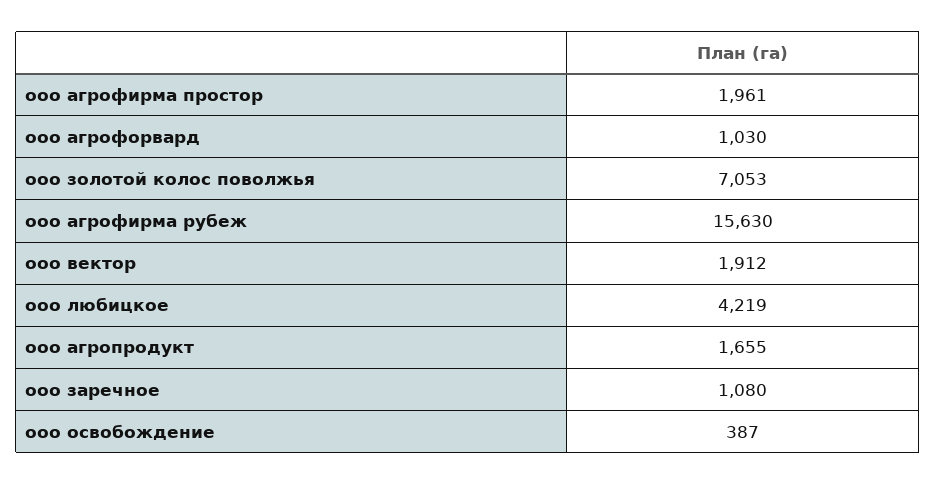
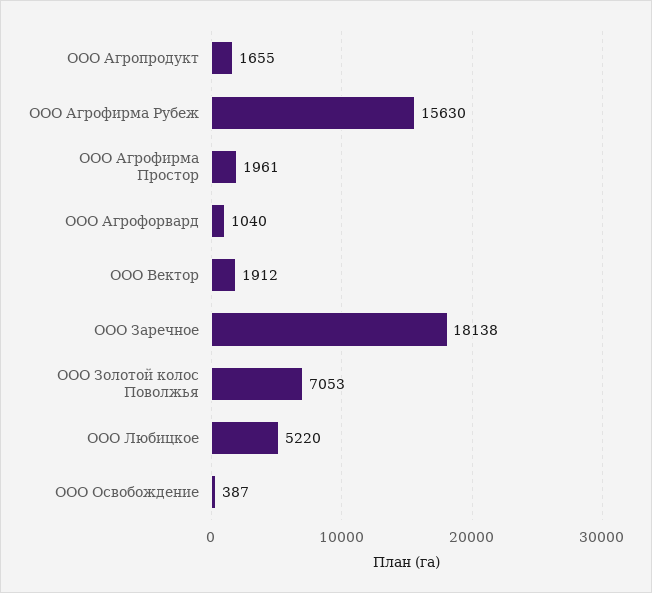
ооо агрофорвард: 1030 -> 1040
ооо любицкое: 4219 -> 5220
ооо заречное: 1080 -> 18138

